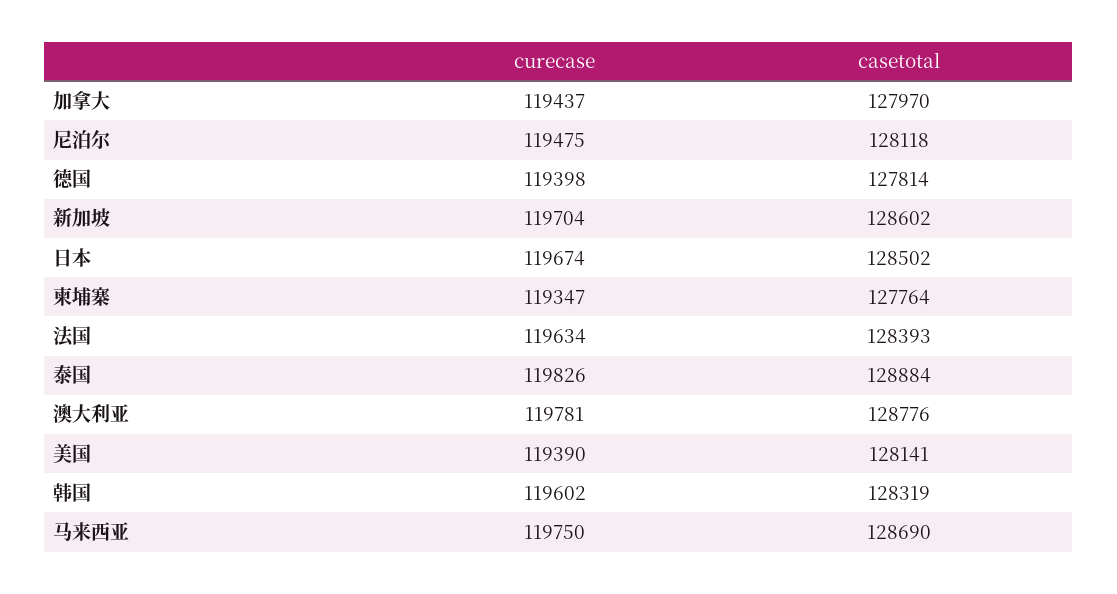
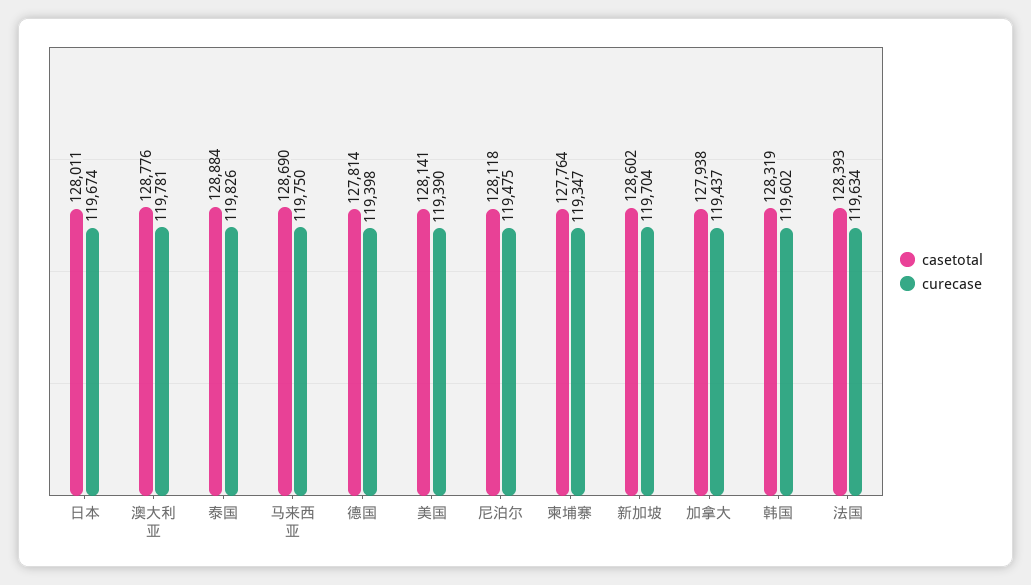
casetotal, 加拿大: 127970 -> 127938
casetotal, 日本: 128502 -> 128011

